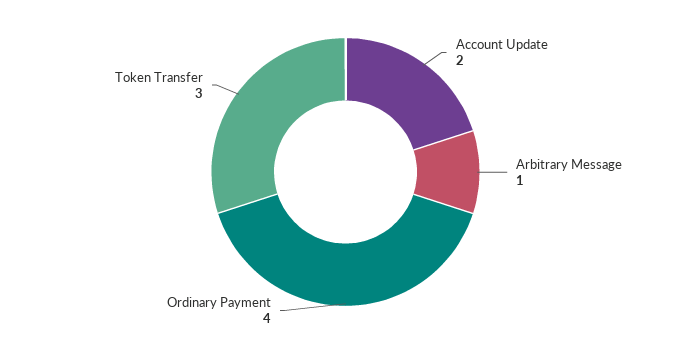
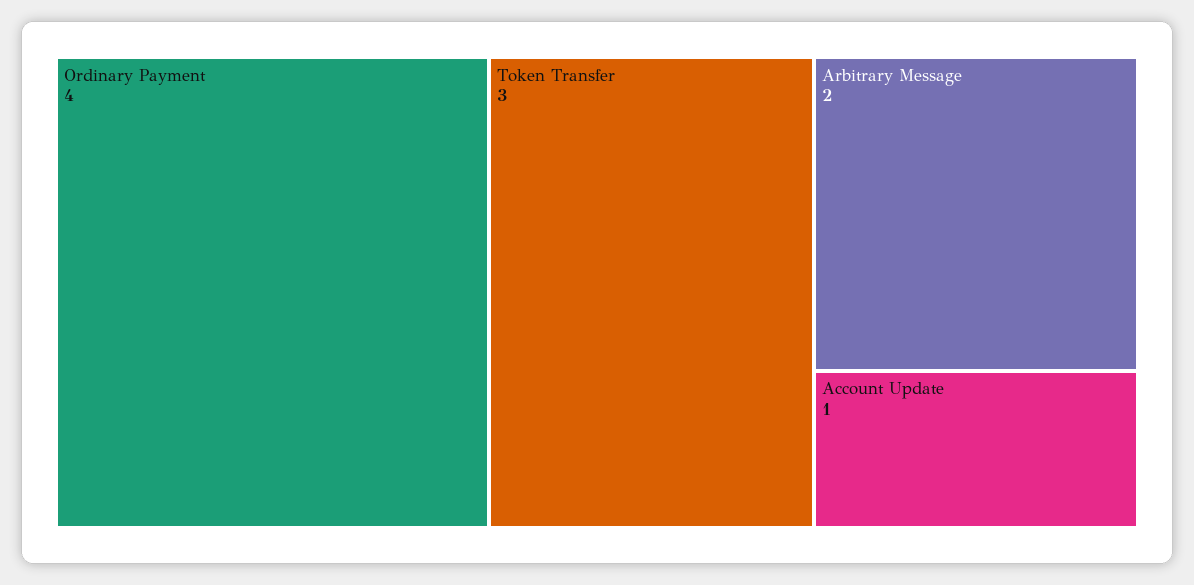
Account Update: 2 -> 1
Arbitrary Message: 1 -> 2

